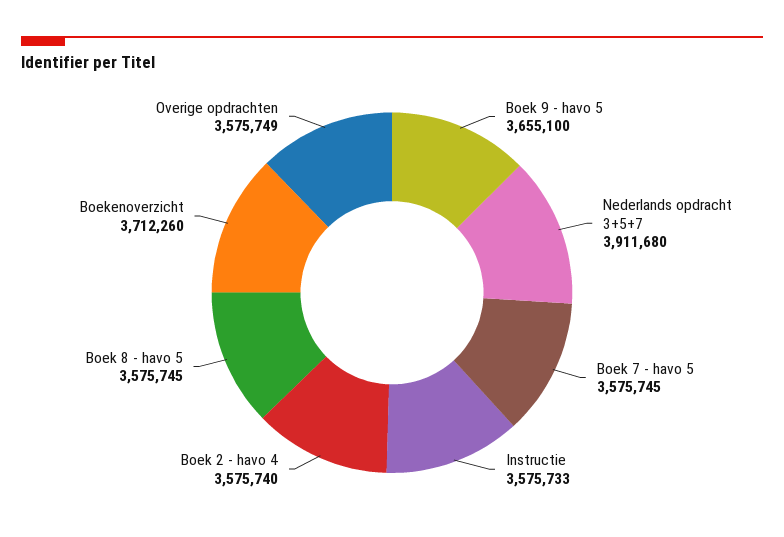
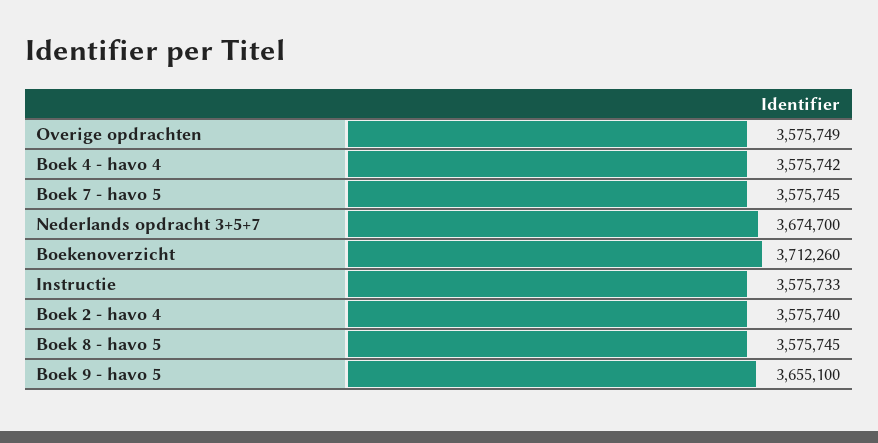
Nederlands opdracht 3+5+7: 3911680 -> 3674700
Boek 4 - havo 4: none -> 3575742

